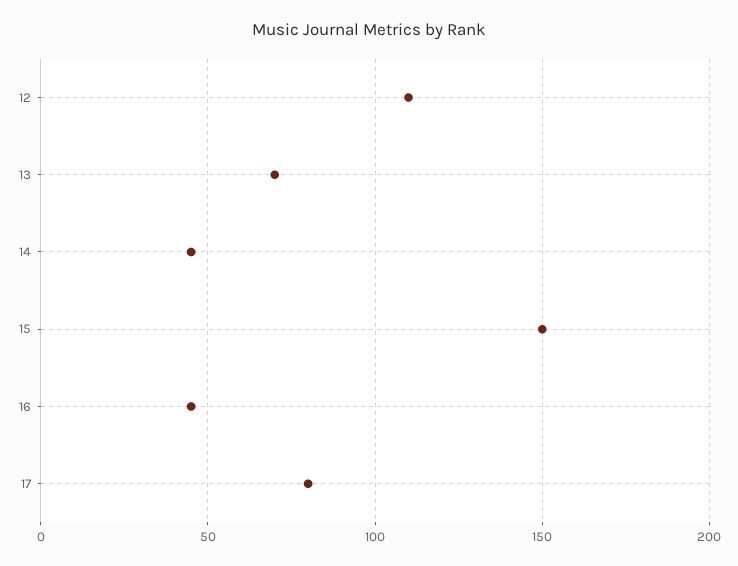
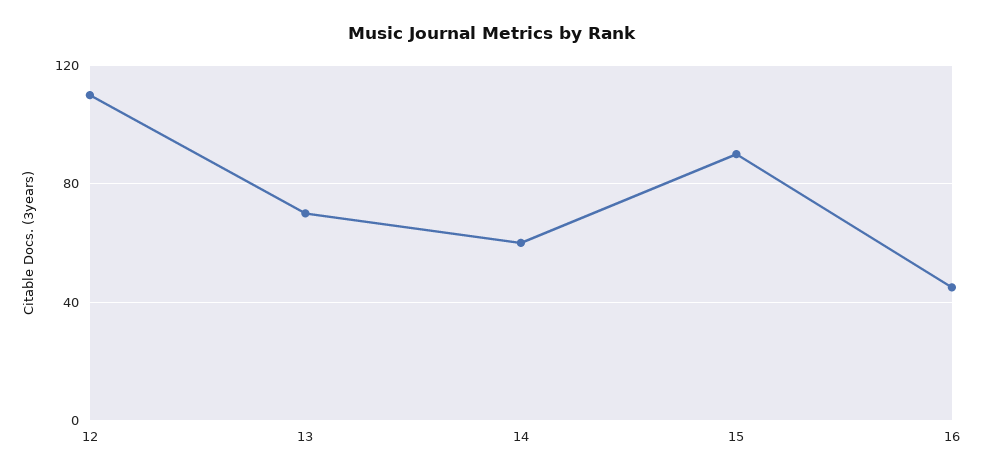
14: 45 -> 60
15: 150 -> 90
17: 80 -> none

